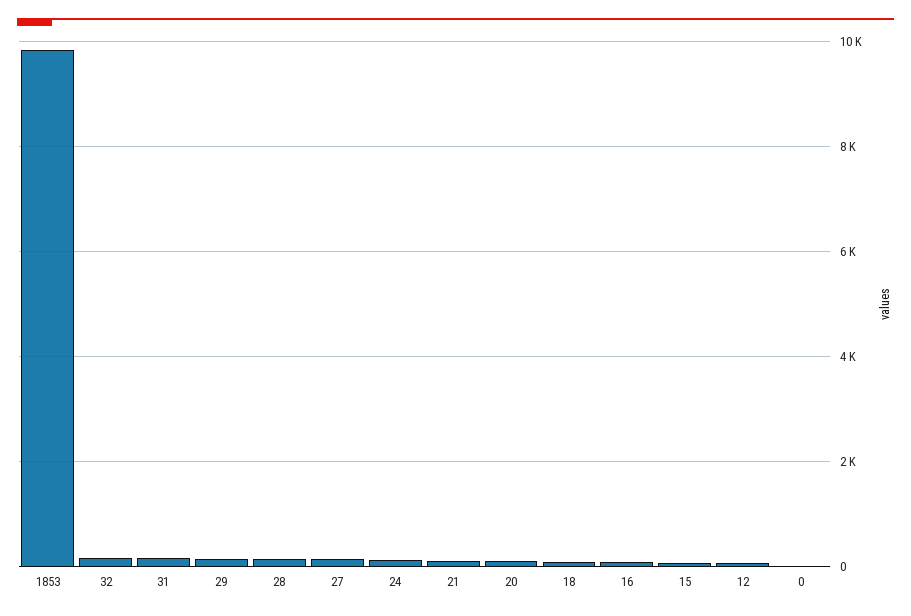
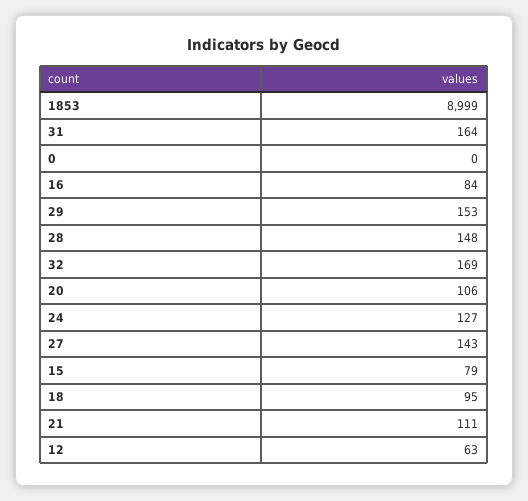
1853: 9800 -> 8999

